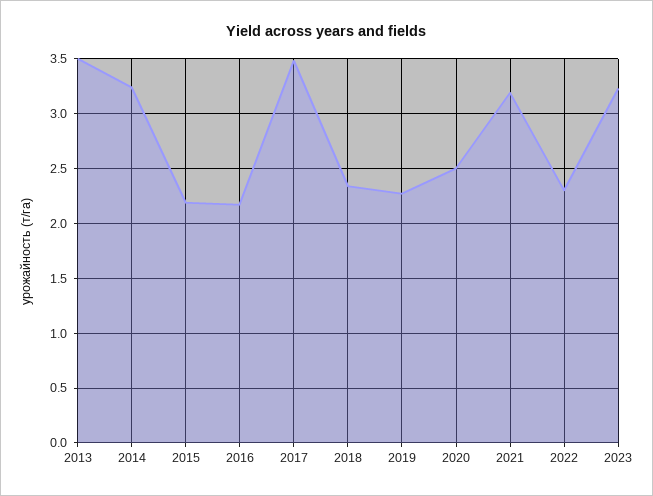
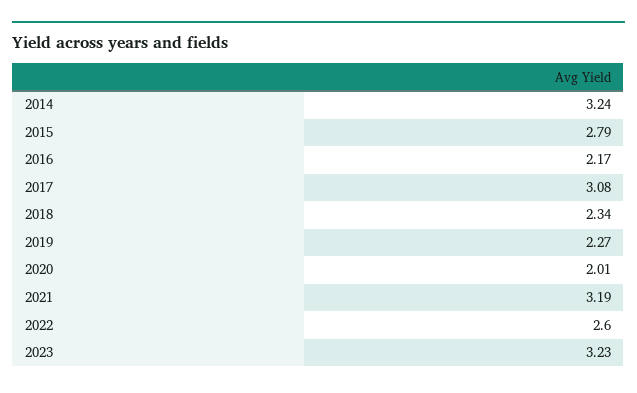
2013: 3.5 -> none
2015: 2.2 -> 2.79
2017: 3.5 -> 3.08
2020: 2.5 -> 2.01
2022: 2.3 -> 2.6

